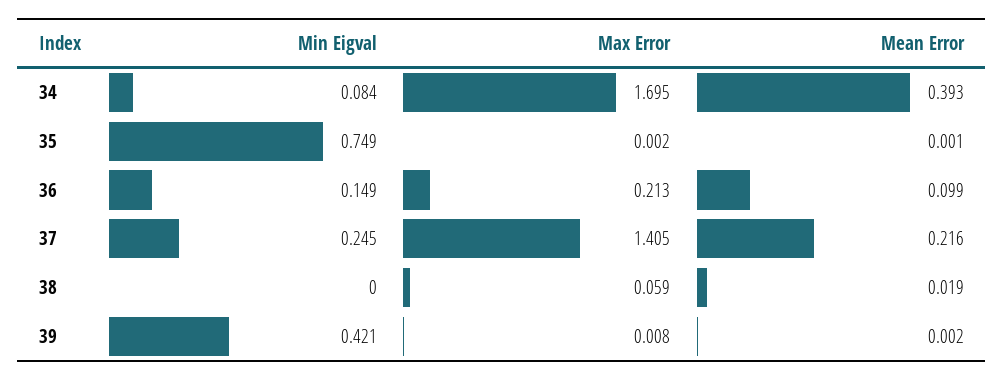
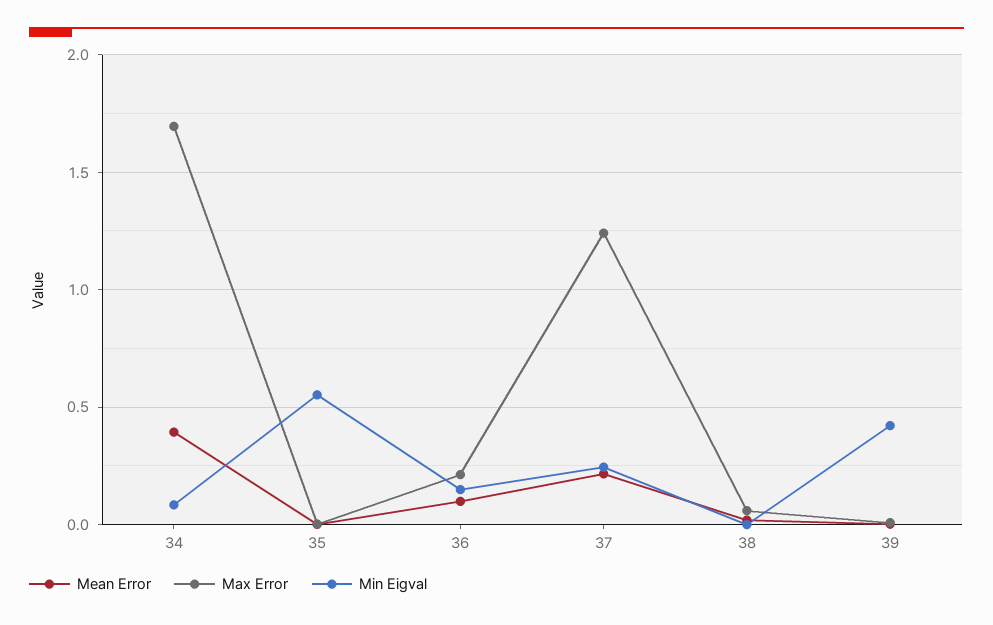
Min Eigval, 35: 0.749 -> 0.55
Max Error, 37: 1.405 -> 1.25

